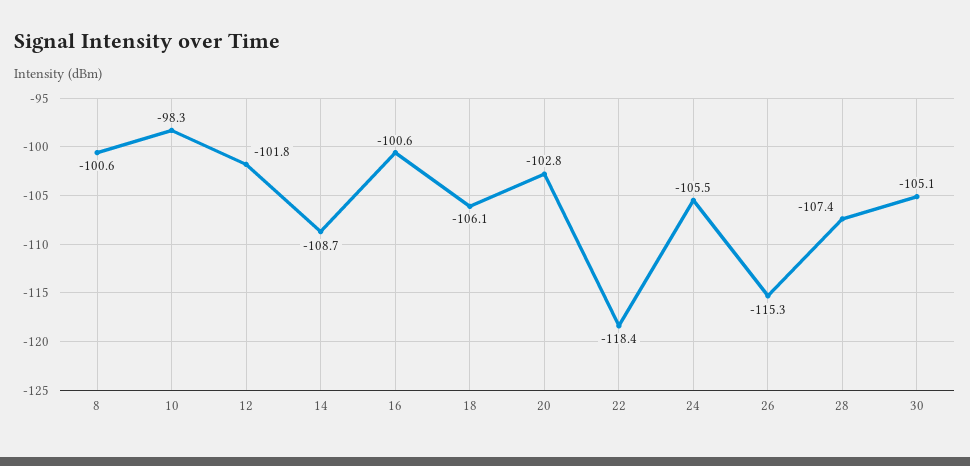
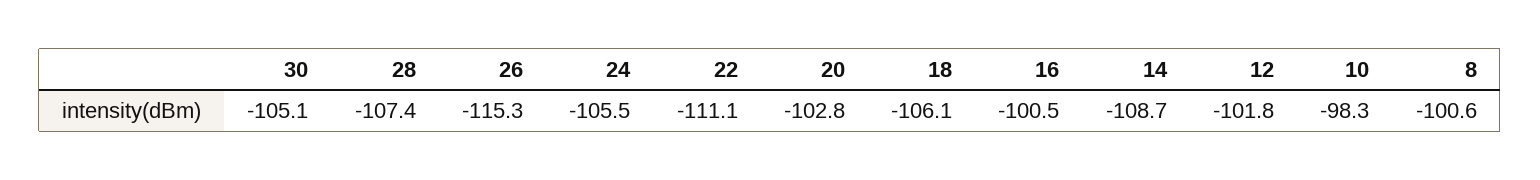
16: -100.6 -> -100.5
22: -118.4 -> -111.1

